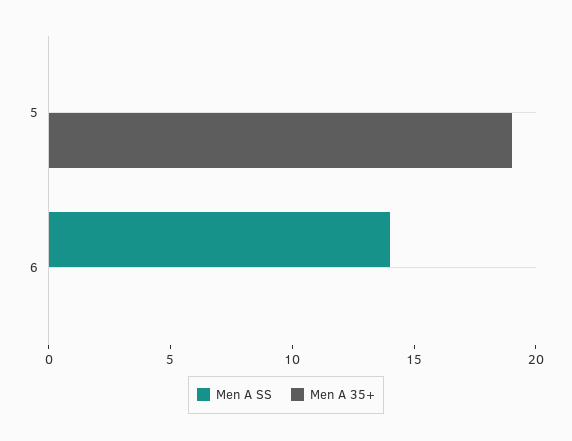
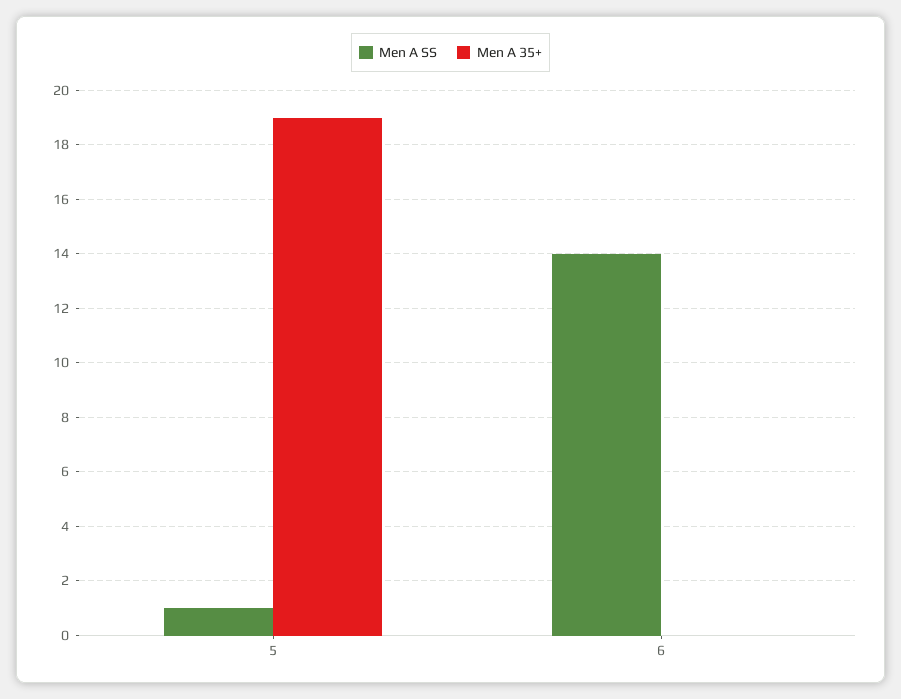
Men A SS, 5: 0 -> 1

